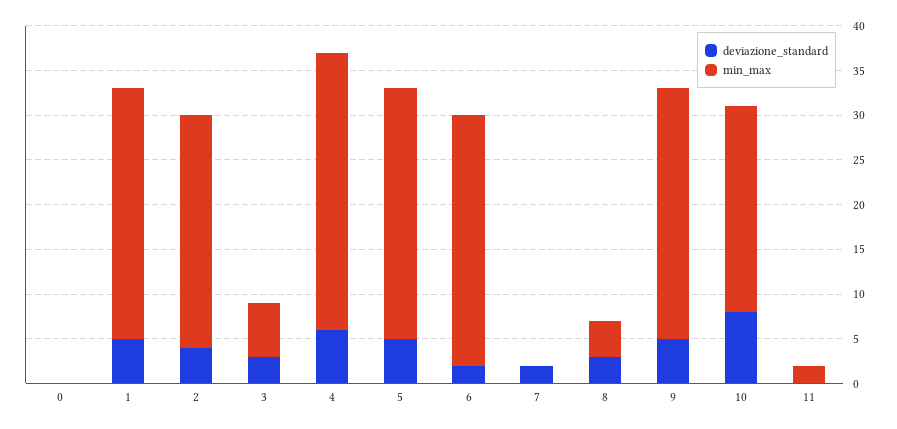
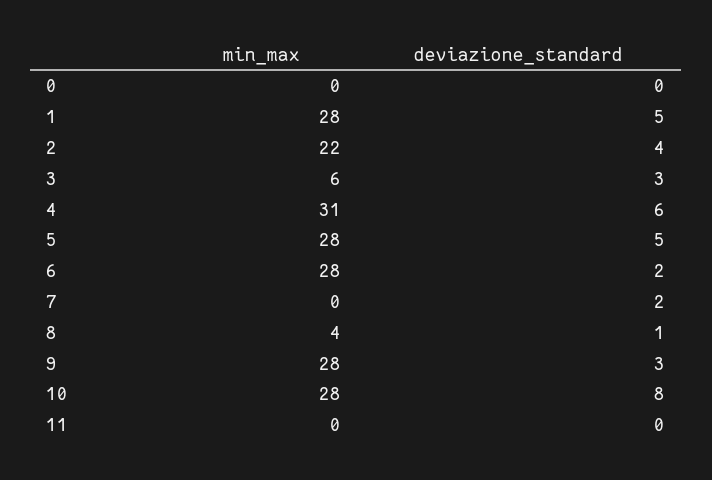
min_max, 2: 26 -> 22
deviazione_standard, 8: 3 -> 1
deviazione_standard, 9: 5 -> 3
min_max, 10: 23 -> 28
min_max, 11: 2 -> 0

